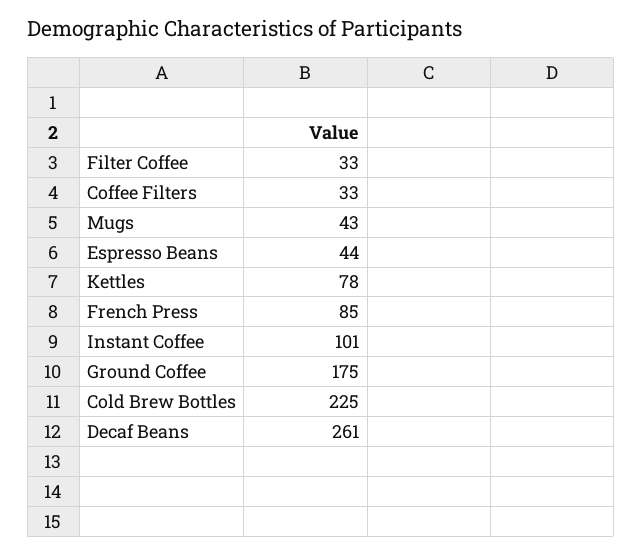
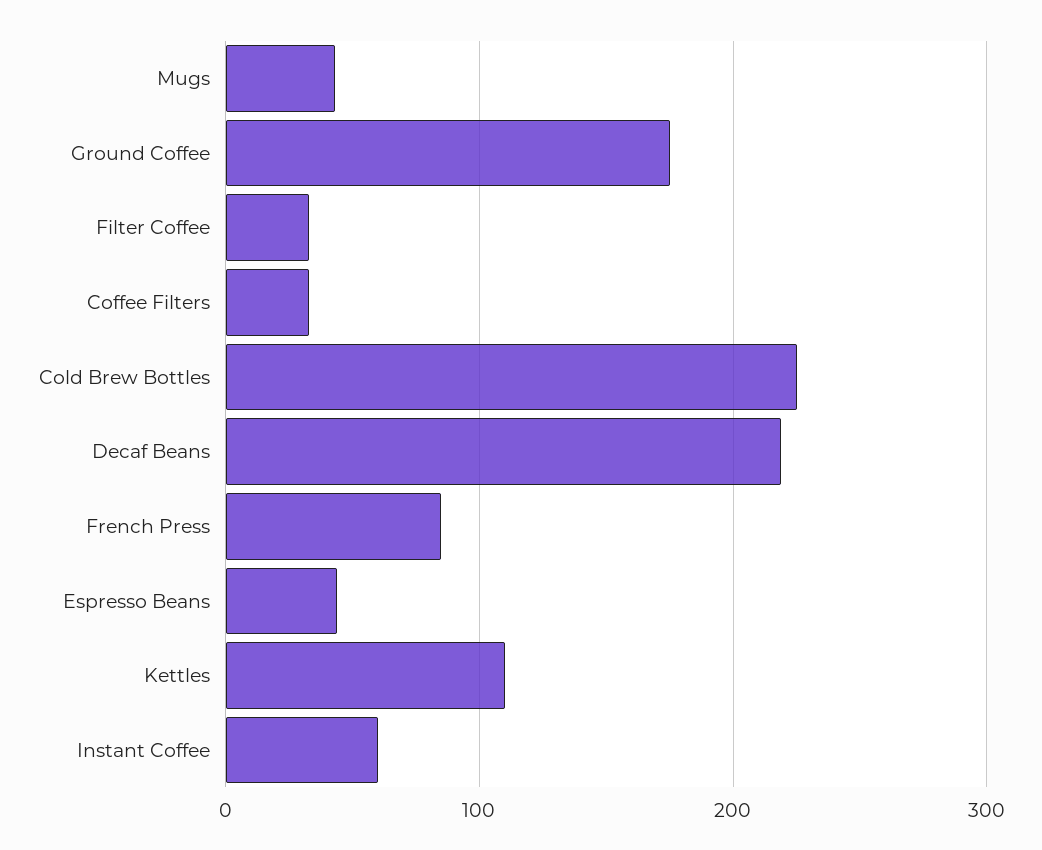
Kettles: 78 -> 110
Instant Coffee: 101 -> 60
Decaf Beans: 261 -> 220

